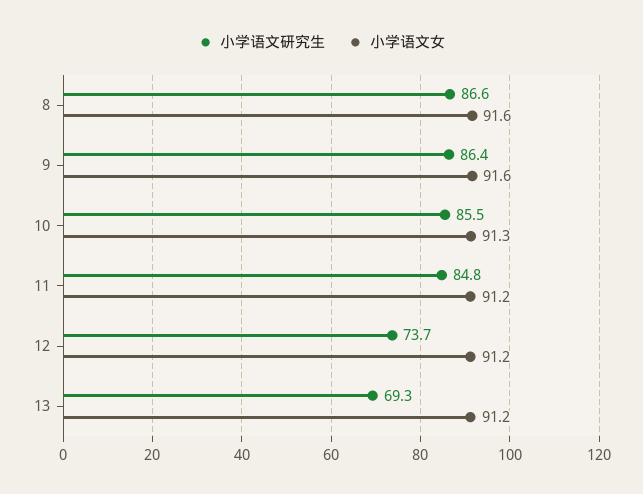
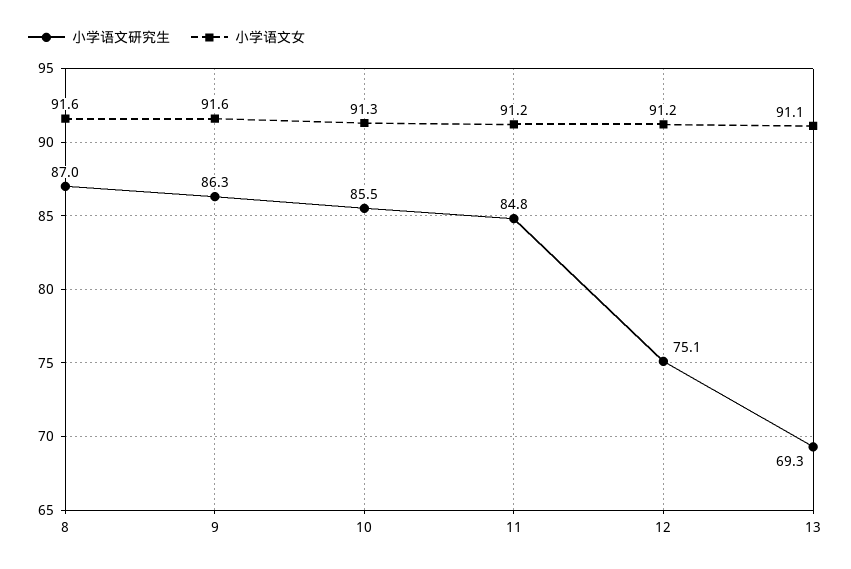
小学语文研究生, 8: 86.6 -> 87
小学语文研究生, 9: 86.4 -> 86.3
小学语文研究生, 12: 73.7 -> 75.1
小学语文女, 13: 91.2 -> 91.1

